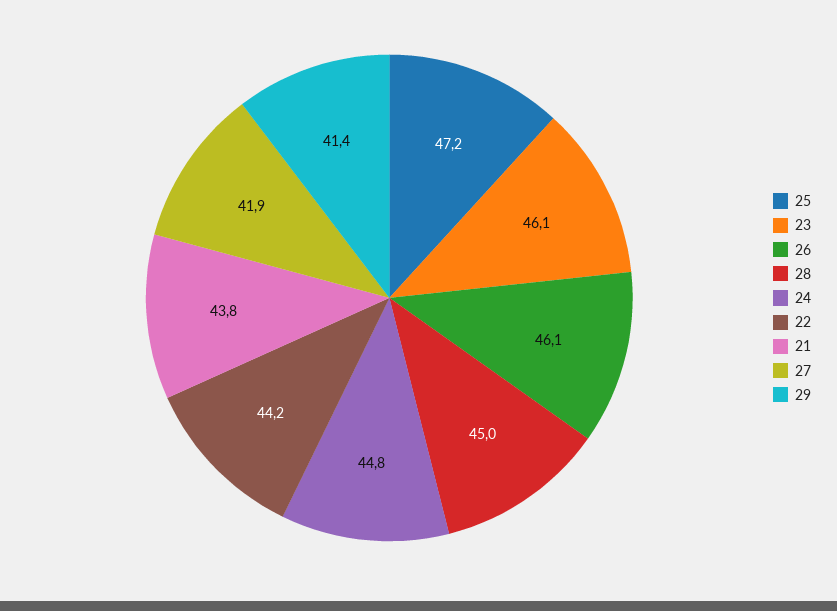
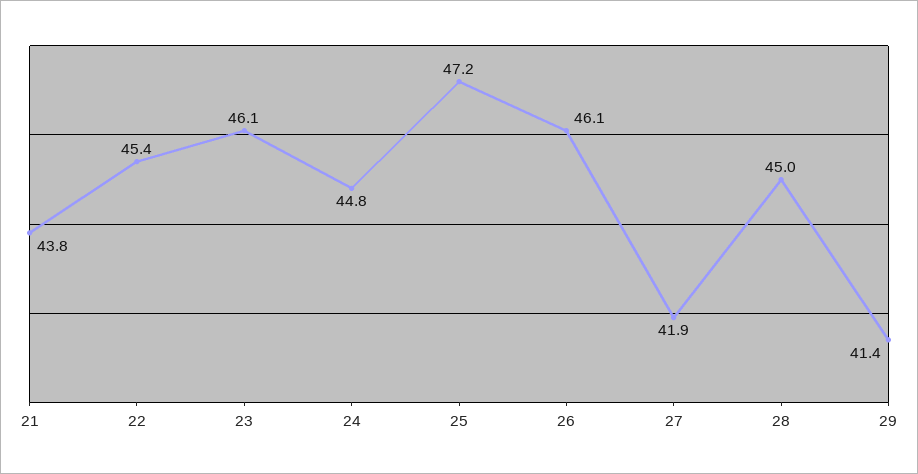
22: 44.2 -> 45.4

